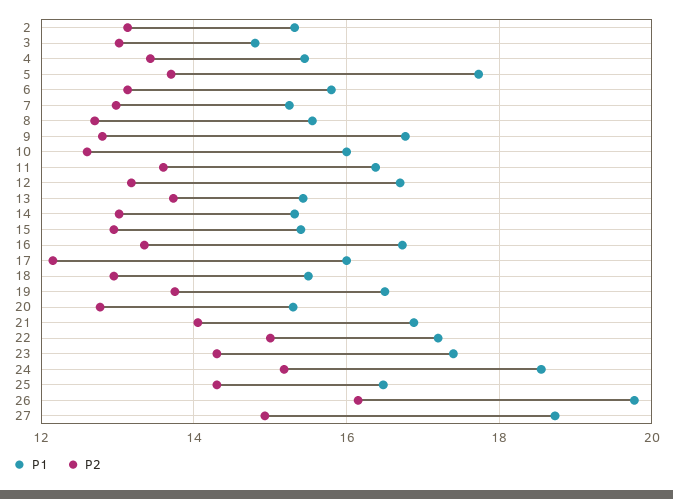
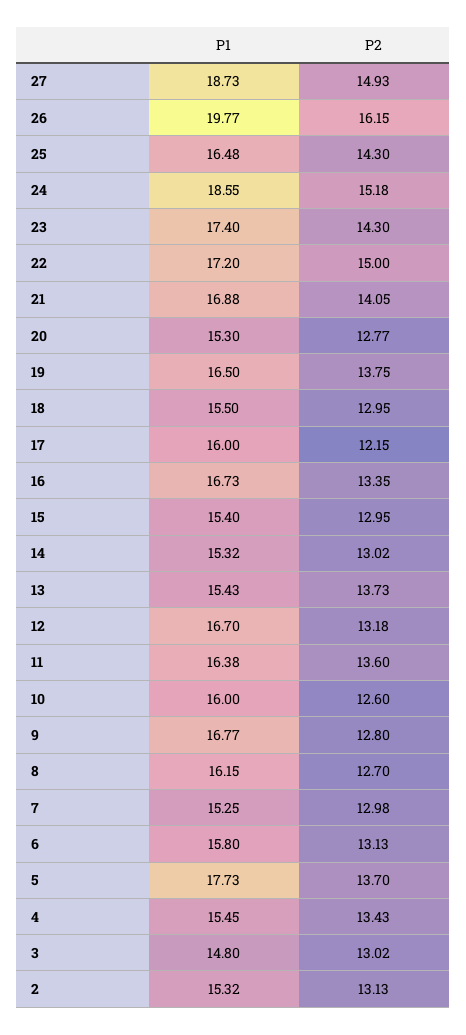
P1, 8: 15.6 -> 16.15

